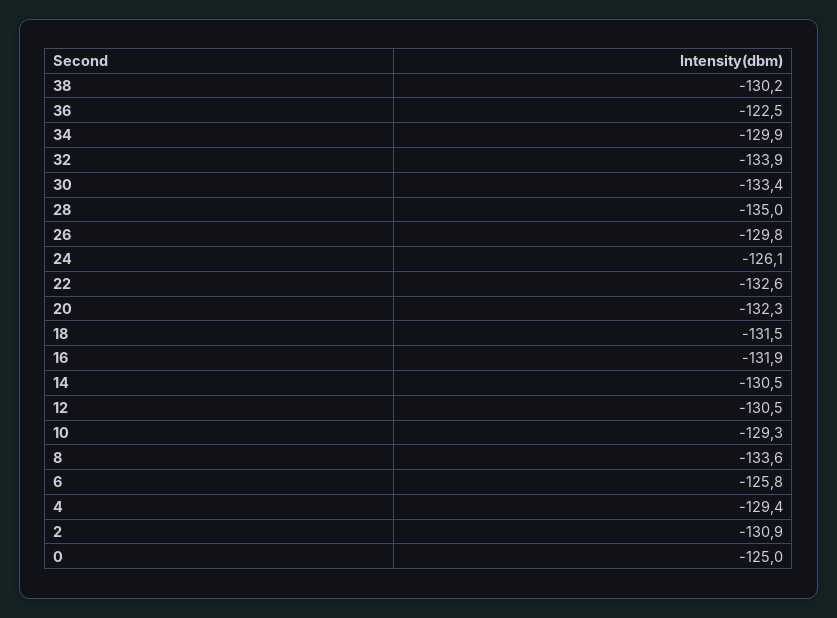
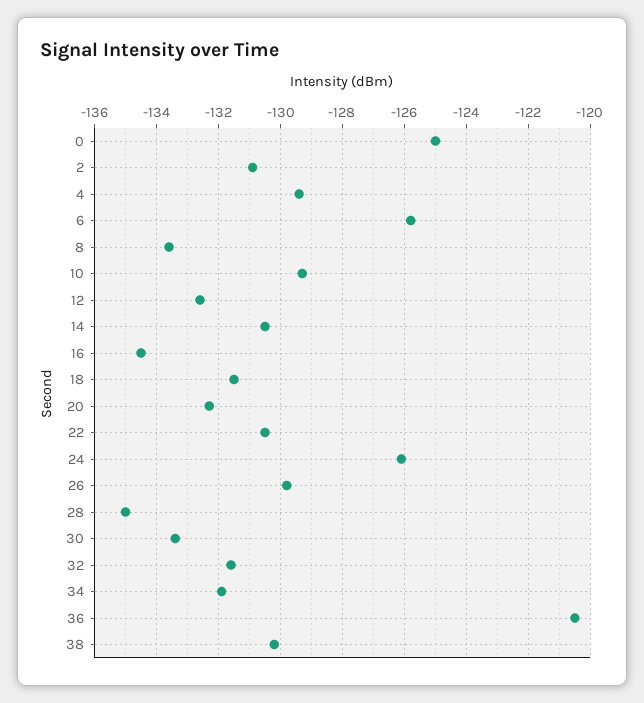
36: -122.5 -> -120.5
34: -129.9 -> -132
32: -133.9 -> -131.5
22: -132.6 -> -130.5
16: -131.9 -> -134.5
12: -130.5 -> -132.5

